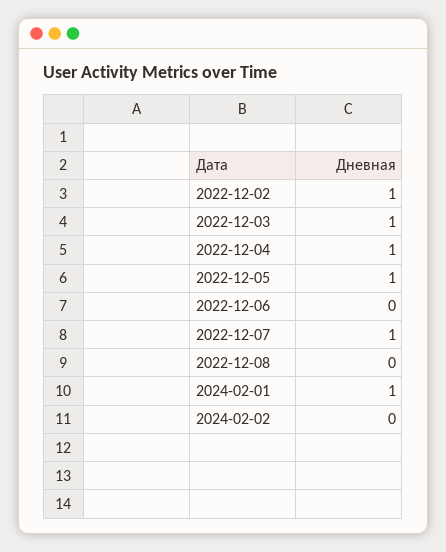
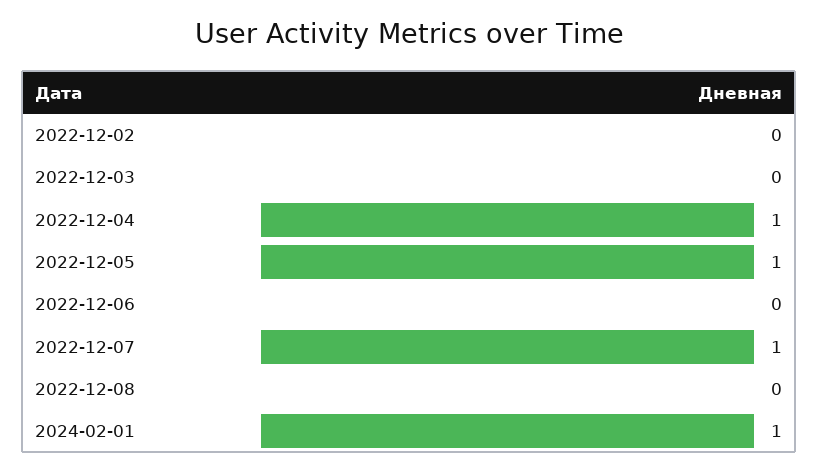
2022-12-02: 1 -> 0
2022-12-03: 1 -> 0
2024-02-02: 0 -> none

